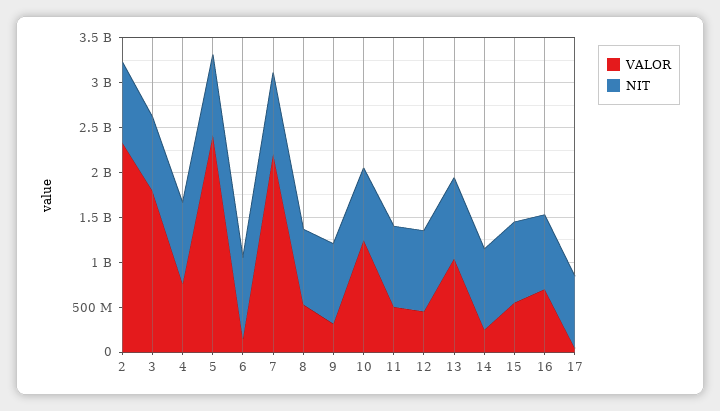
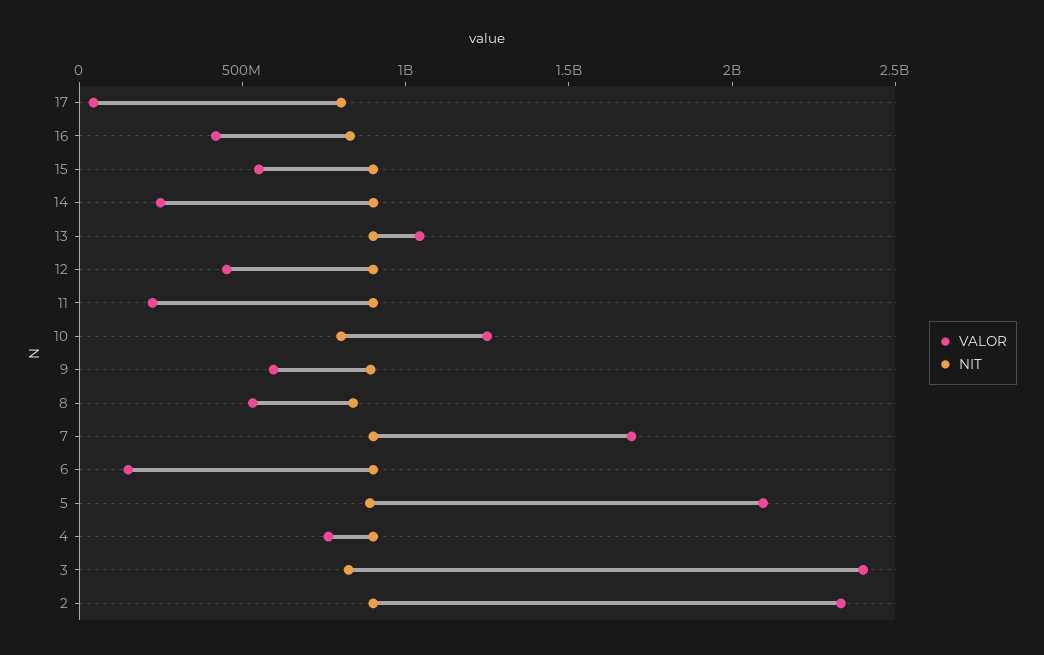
VALOR, 3: 1800000000 -> 2400000000
VALOR, 5: 2400000000 -> 2100000000
VALOR, 7: 2200000000 -> 1700000000
VALOR, 9: 300000000 -> 600000000
VALOR, 11: 500000000 -> 200000000
VALOR, 16: 700000000 -> 400000000

